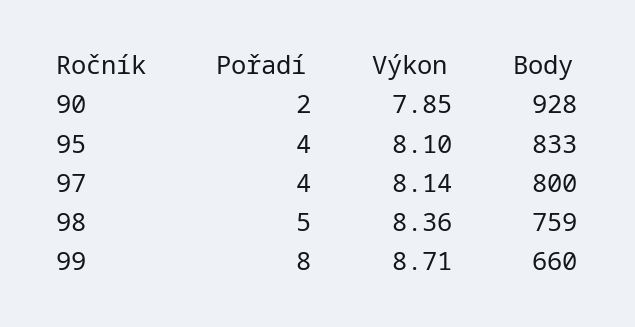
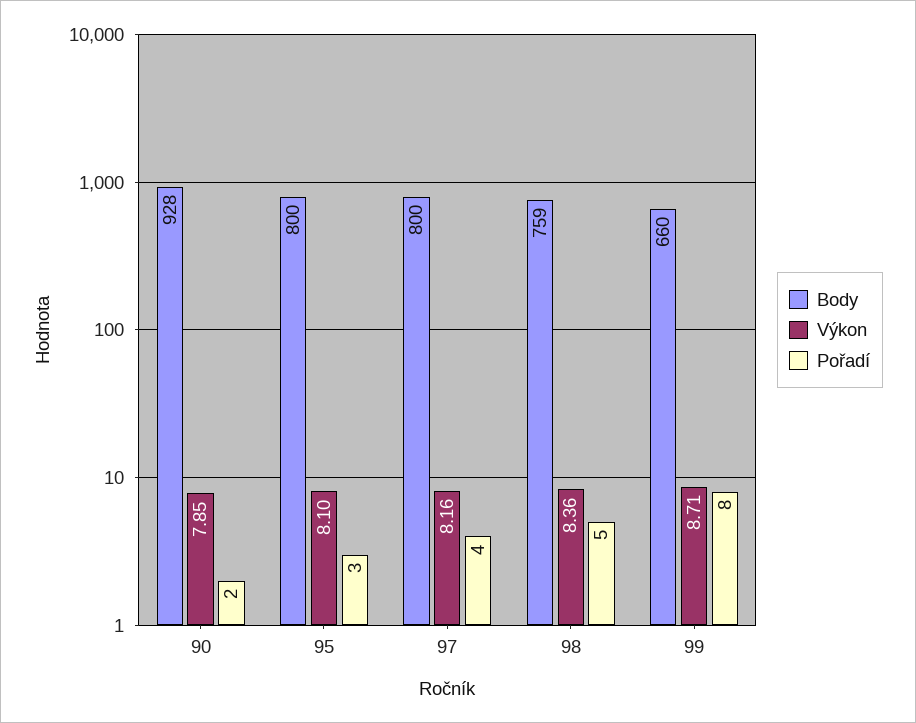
Pořadí, 95: 4 -> 3
Body, 95: 833 -> 800
Výkon, 97: 8.14 -> 8.16

